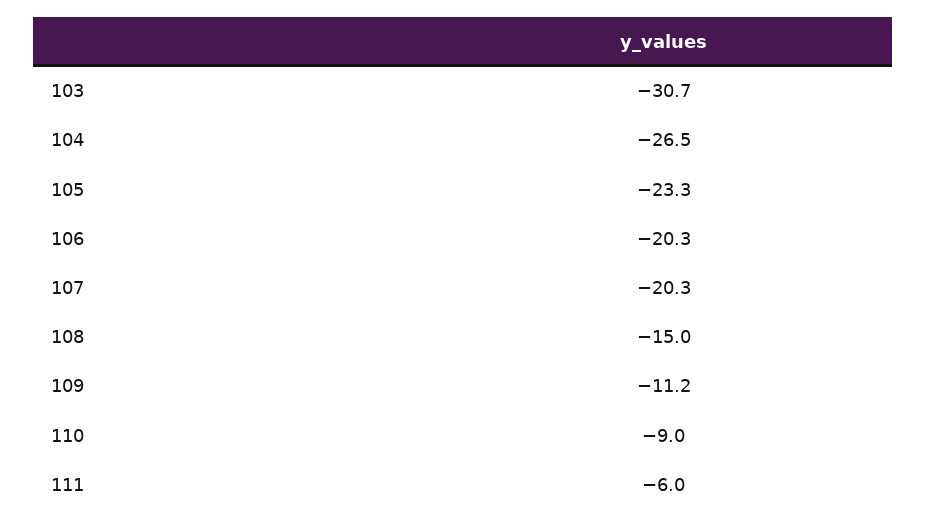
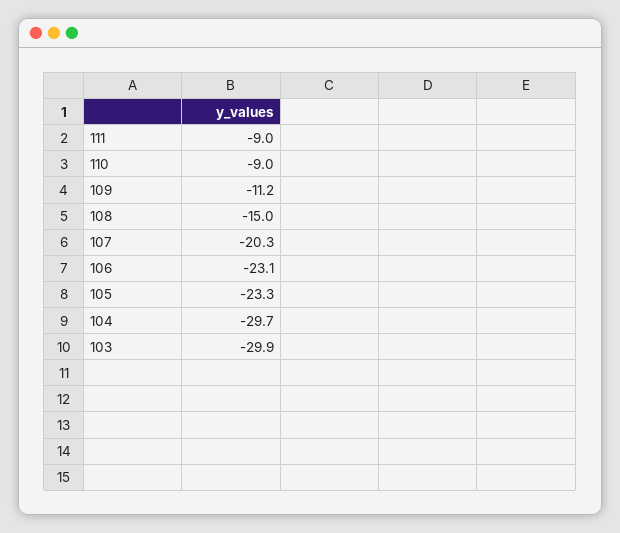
103: -30.7 -> -29.9
104: -26.5 -> -29.7
106: -20.3 -> -23.1
111: -6 -> -9

